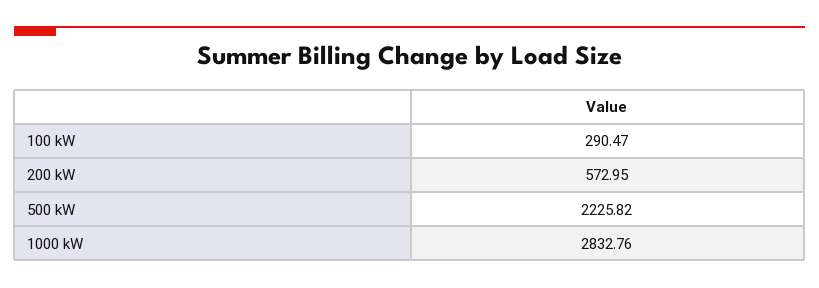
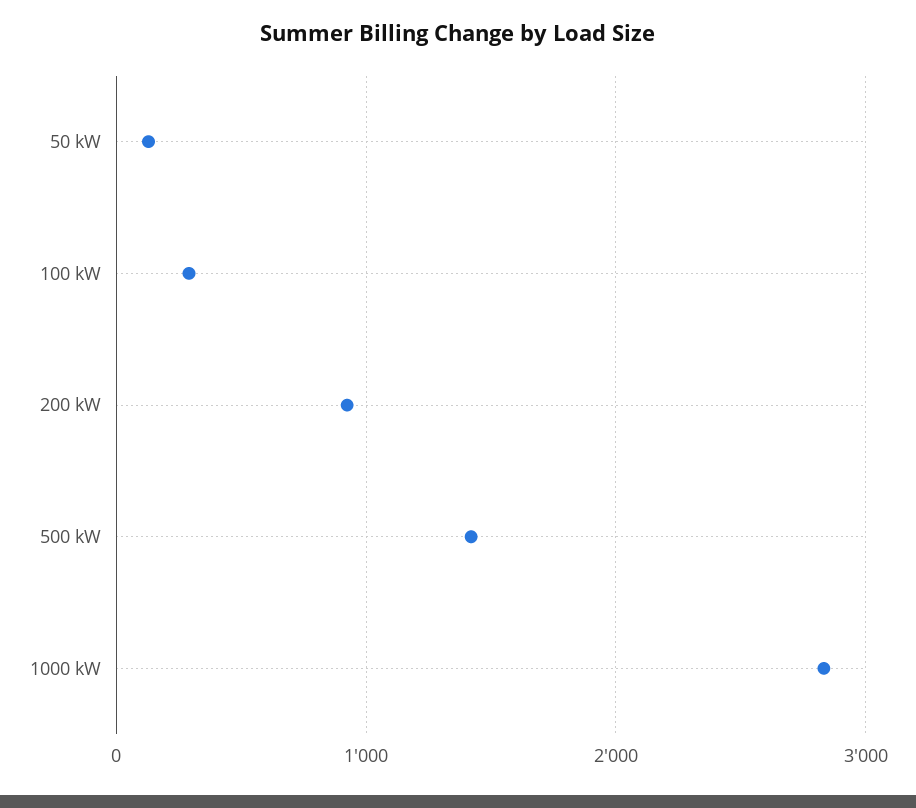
200 kW: 572.95 -> 900
500 kW: 2225.82 -> 1400
50 kW: none -> 100

